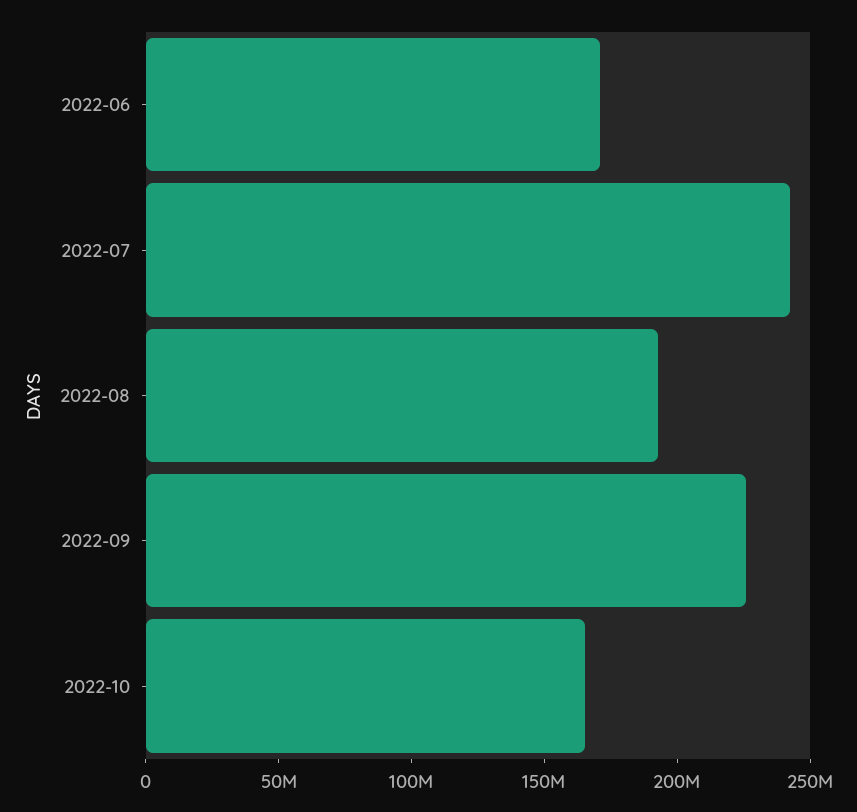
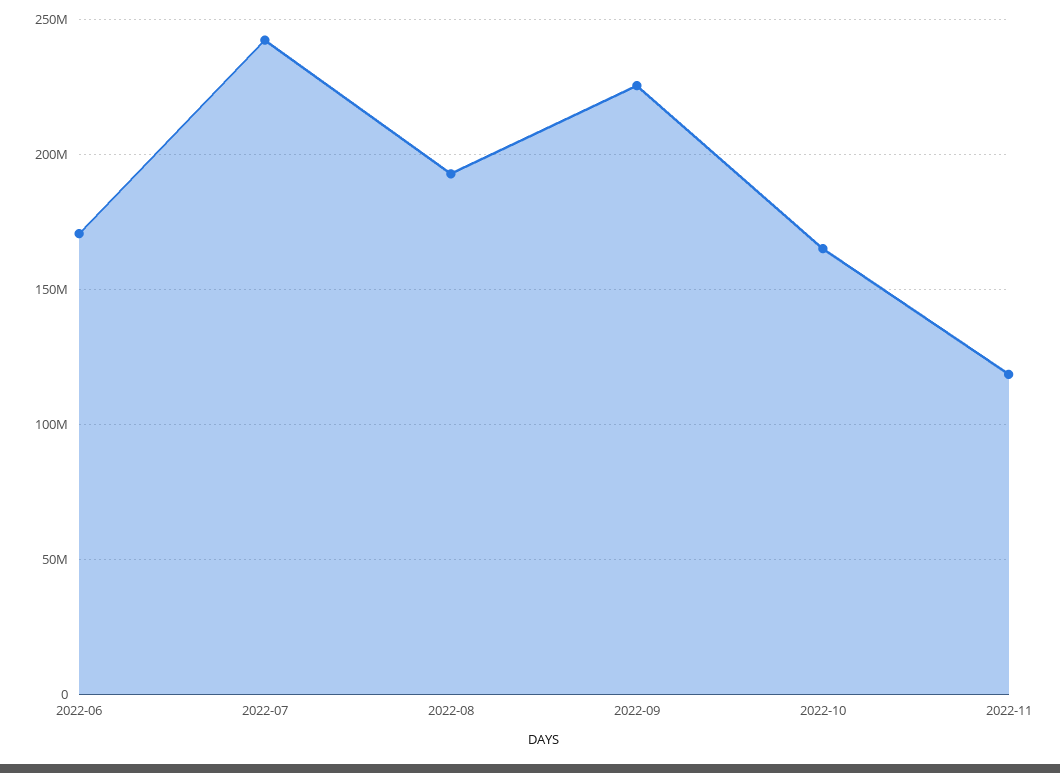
2022-11: none -> 120000000

